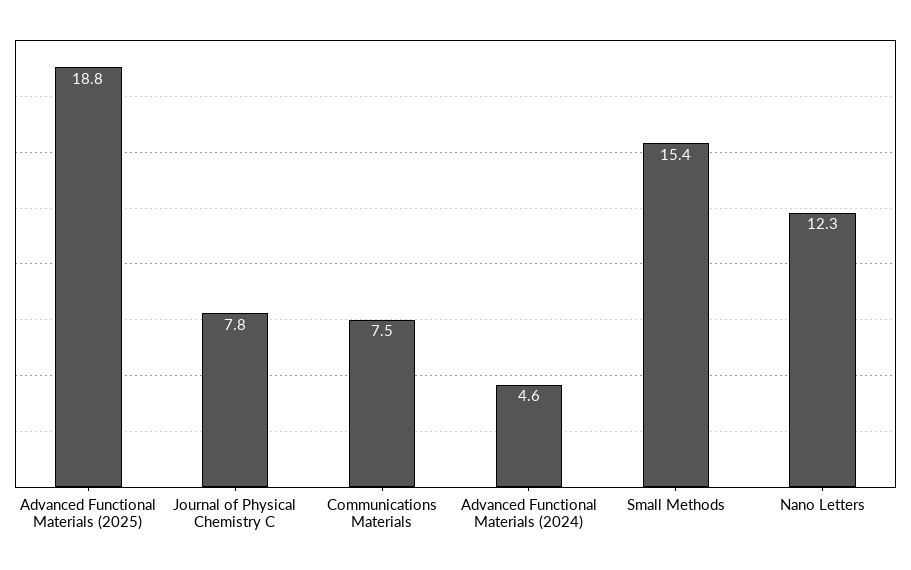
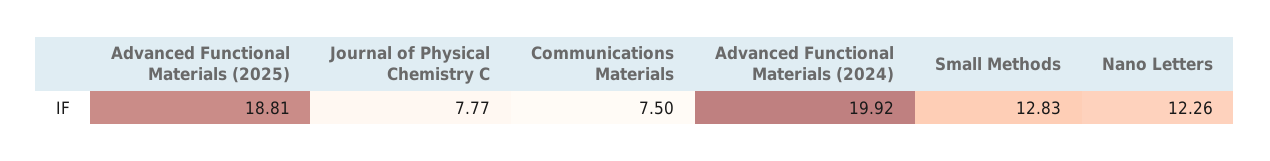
Advanced Functional Materials (2024): 4.6 -> 19.92
Small Methods: 15.4 -> 12.83

